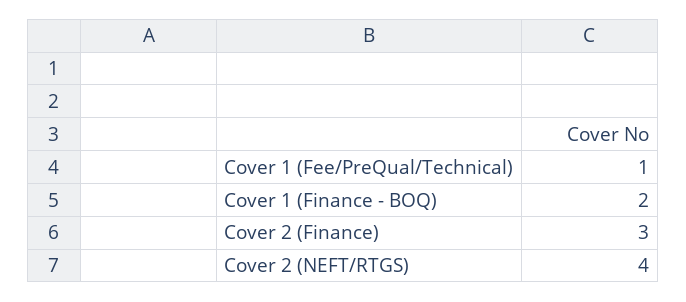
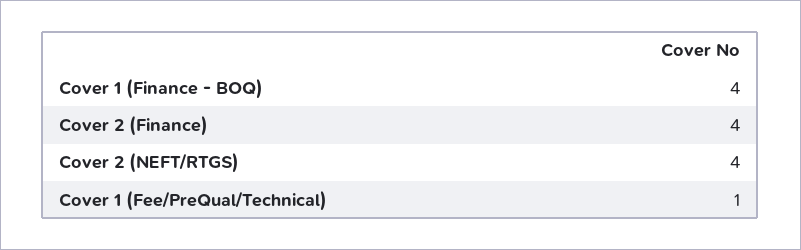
Cover 1 (Finance - BOQ): 2 -> 4
Cover 2 (Finance): 3 -> 4

